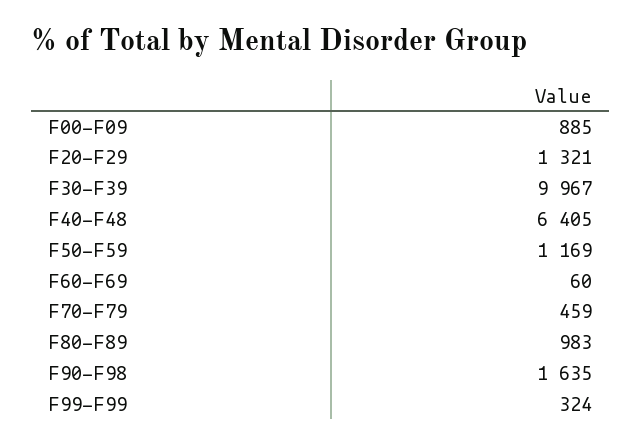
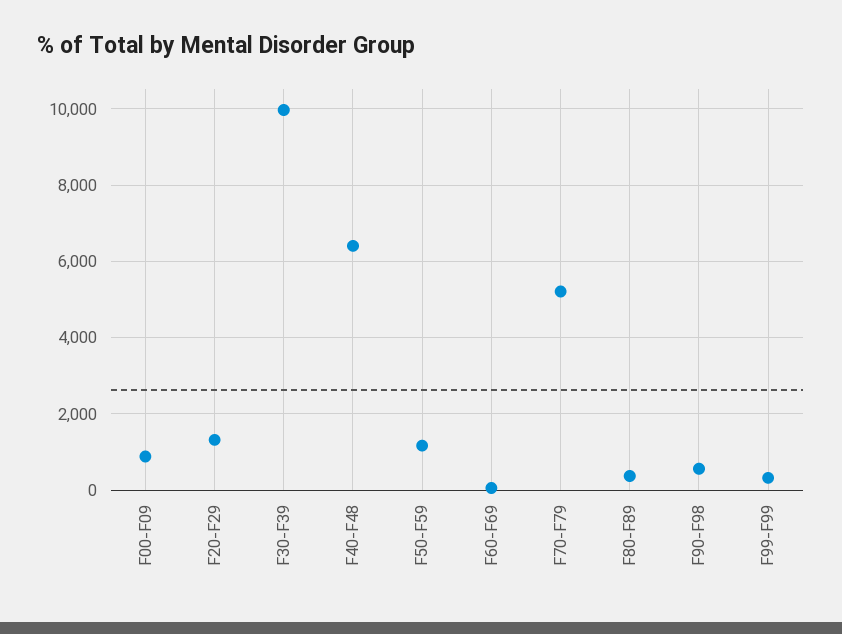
F70-F79: 459 -> 5200
F80-F89: 983 -> 400
F90-F98: 1635 -> 600

